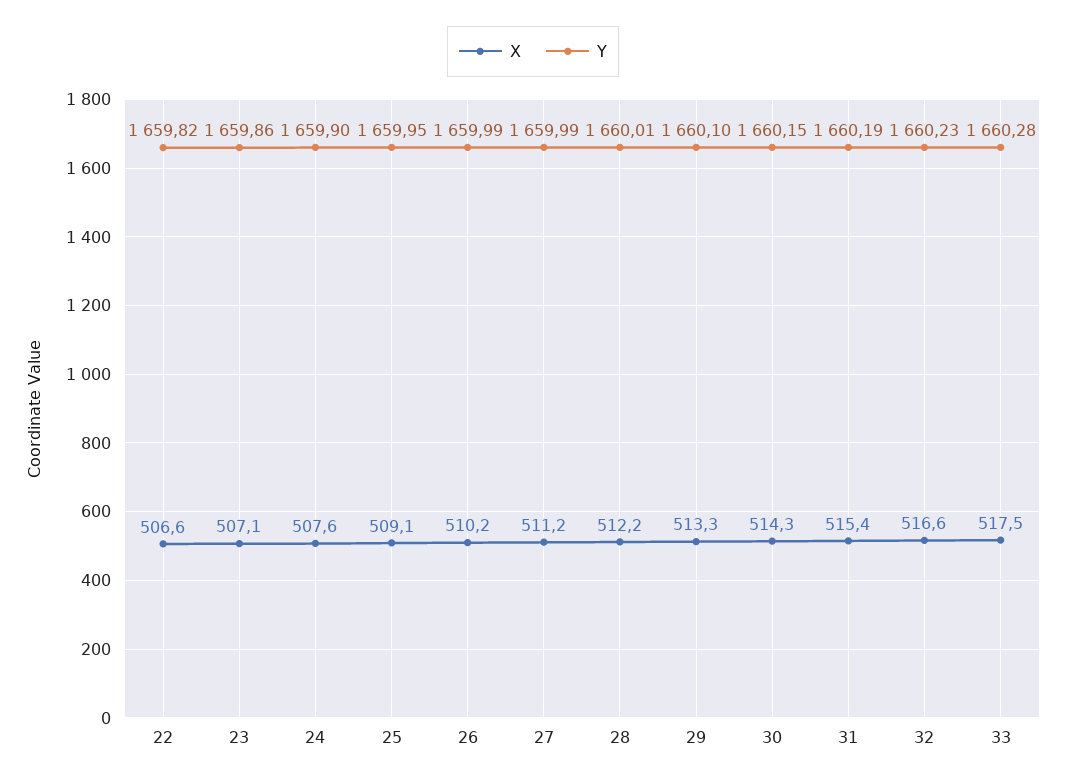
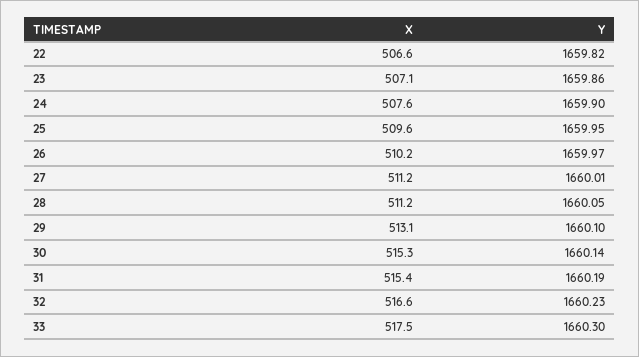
X, 25: 509.1 -> 509.6
Y, 26: 1659.99 -> 1659.97
Y, 27: 1659.99 -> 1660.01
X, 28: 512.2 -> 511.2
Y, 28: 1660.01 -> 1660.05
X, 29: 513.3 -> 513.1
X, 30: 514.3 -> 515.3
Y, 30: 1660.15 -> 1660.14
Y, 33: 1660.28 -> 1660.3

